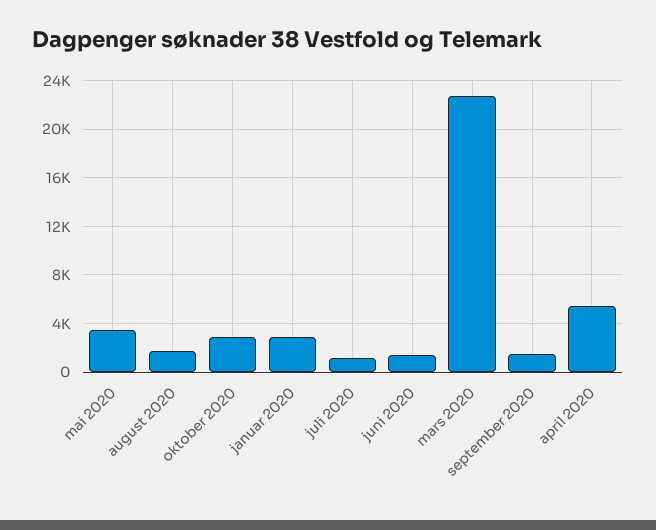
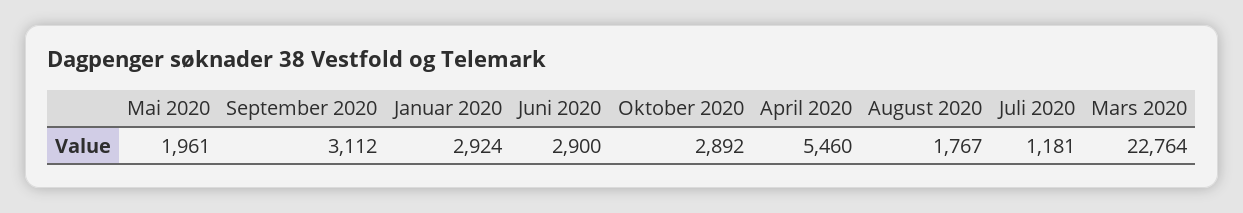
mai 2020: 3500 -> 1961
juni 2020: 1500 -> 2900
september 2020: 1500 -> 3112

